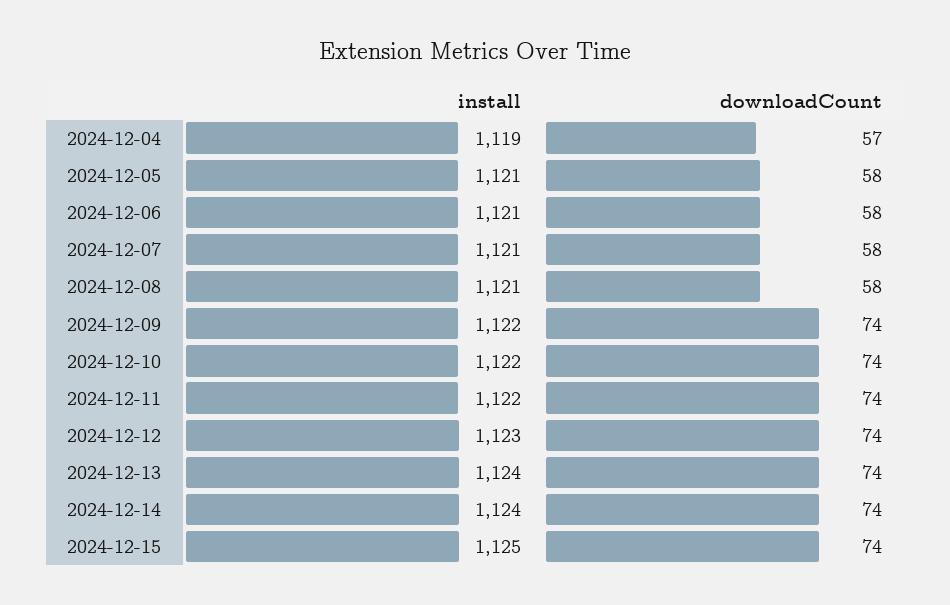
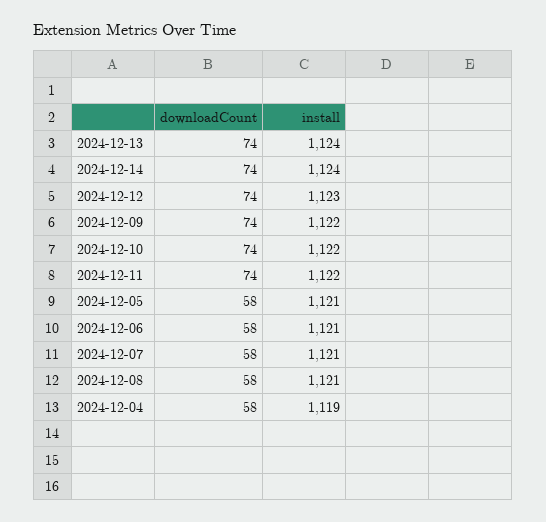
downloadCount, 2024-12-04: 57 -> 58
install, 2024-12-15: 1125 -> none
downloadCount, 2024-12-15: 74 -> none

